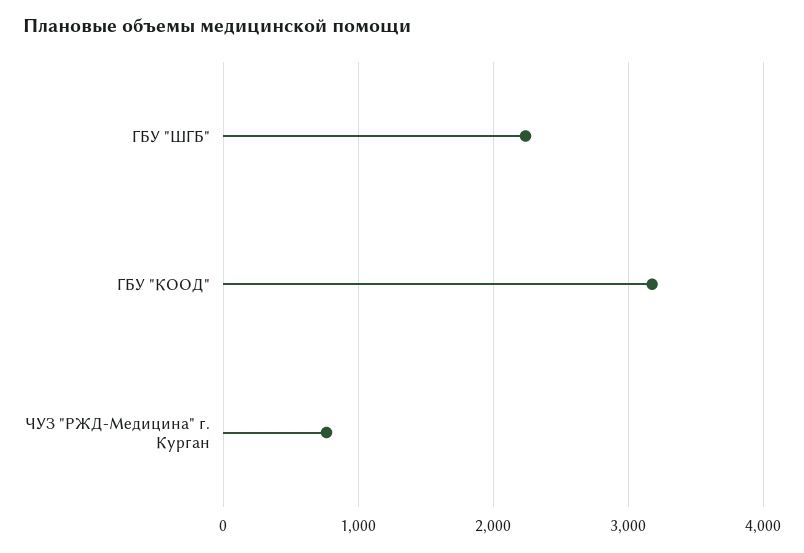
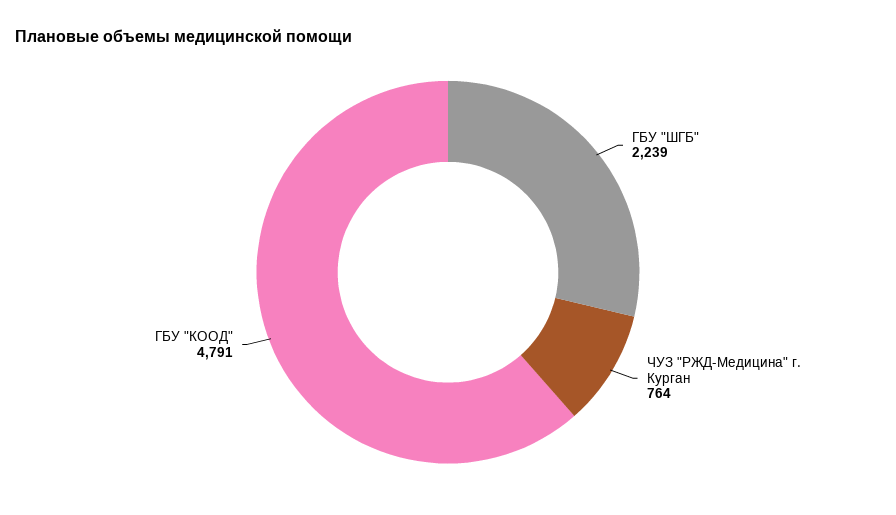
ГБУ "КООД": 3200 -> 4791

